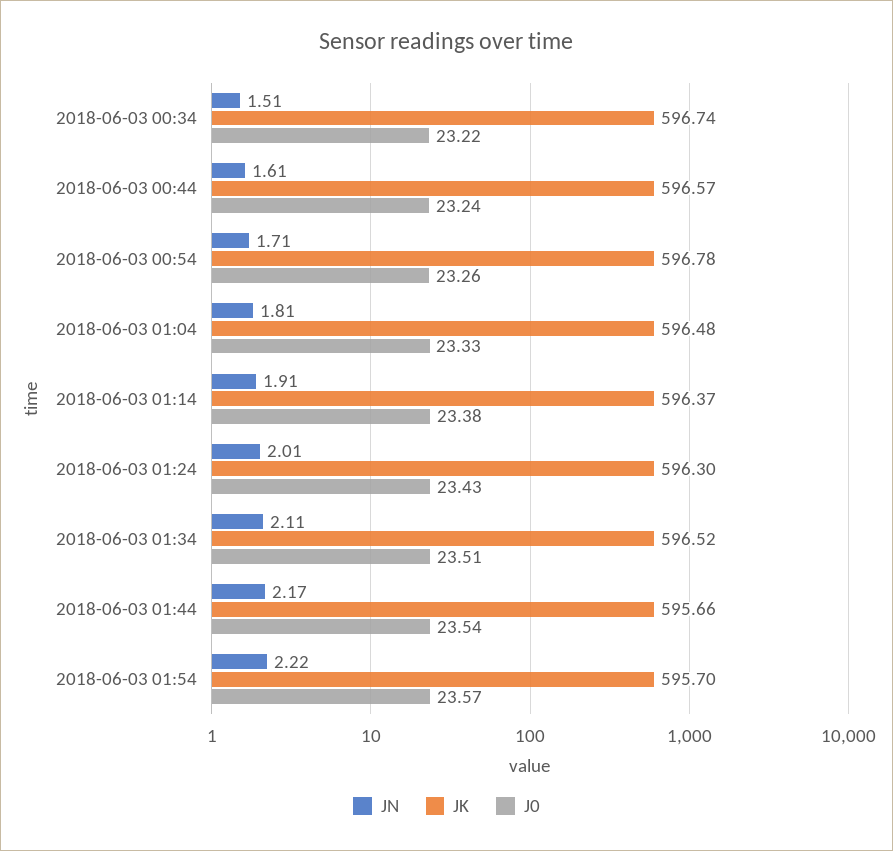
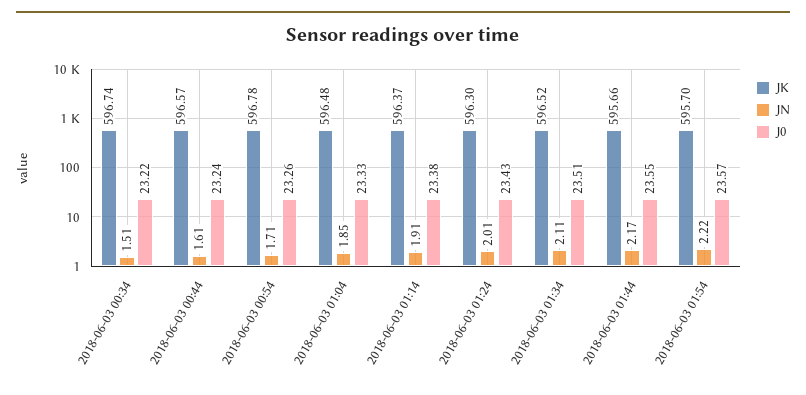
JN, 2018-06-03 01:04: 1.81 -> 1.85
J0, 2018-06-03 01:44: 23.54 -> 23.55

